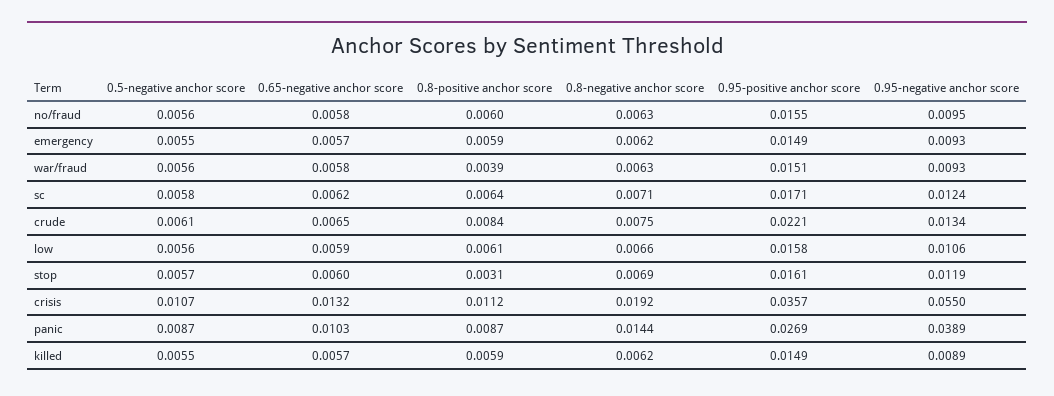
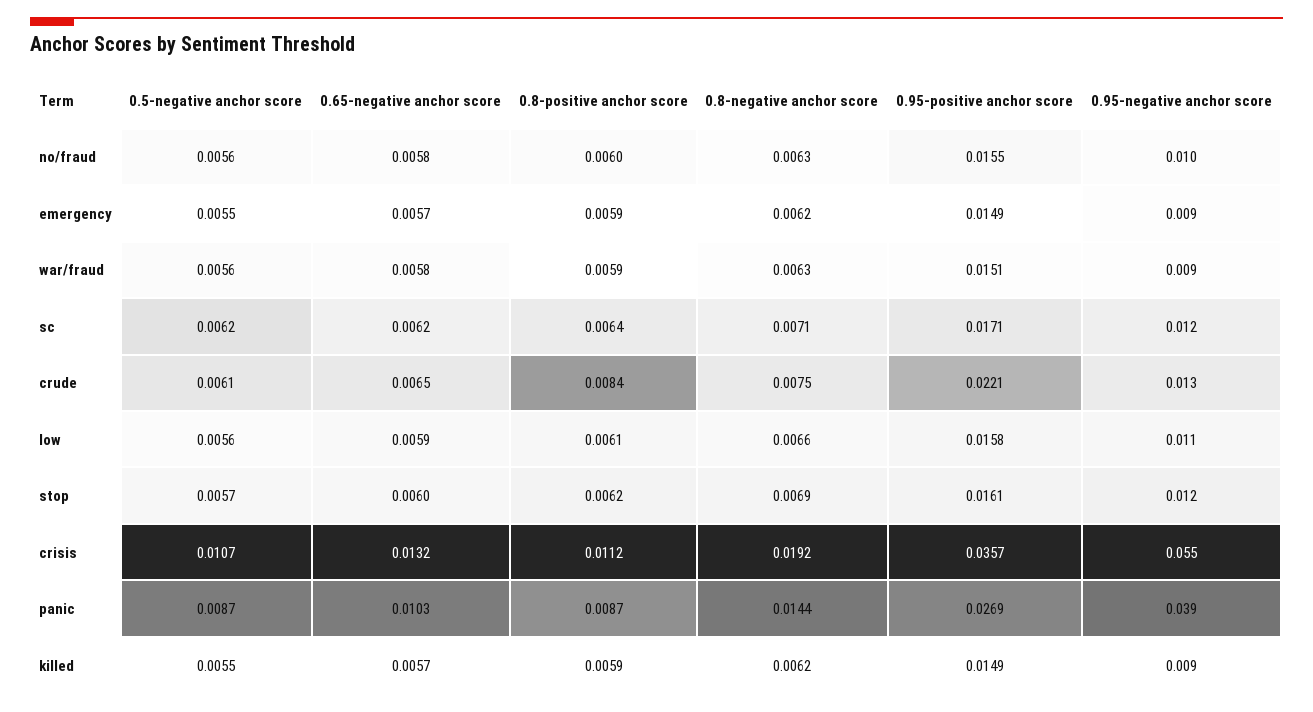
0.8-positive anchor score, war/fraud: 0.0039 -> 0.0059
0.5-negative anchor score, sc: 0.0058 -> 0.0062
0.8-positive anchor score, stop: 0.0031 -> 0.0062

